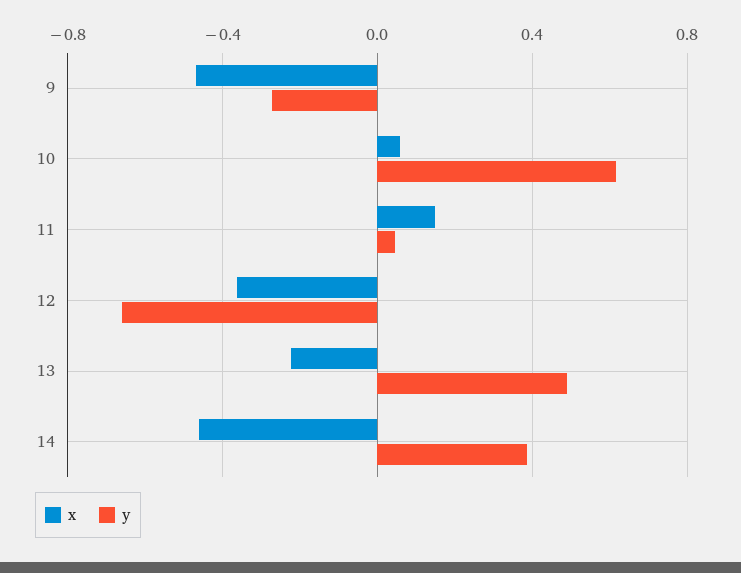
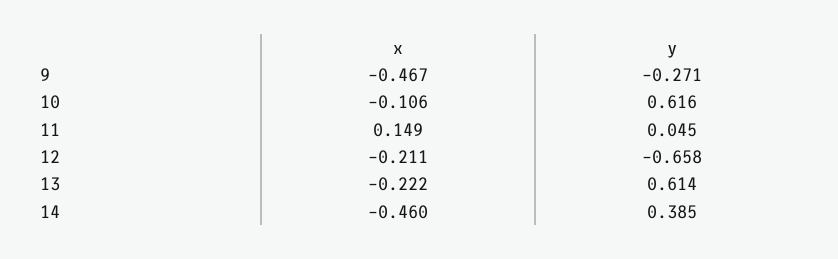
x, 10: 0.05 -> -0.106
x, 12: -0.35 -> -0.211
y, 13: 0.5 -> 0.614

